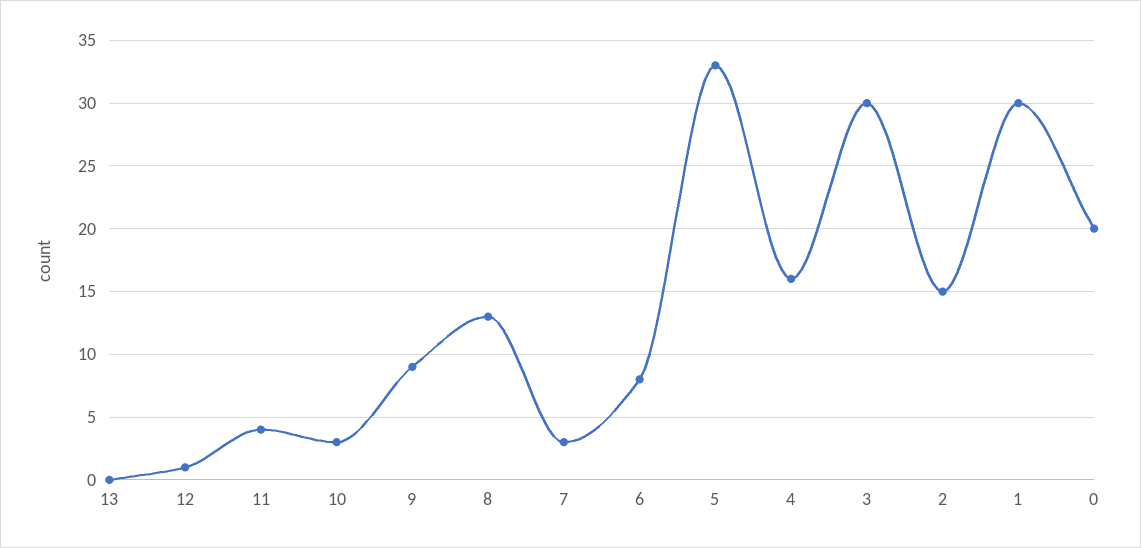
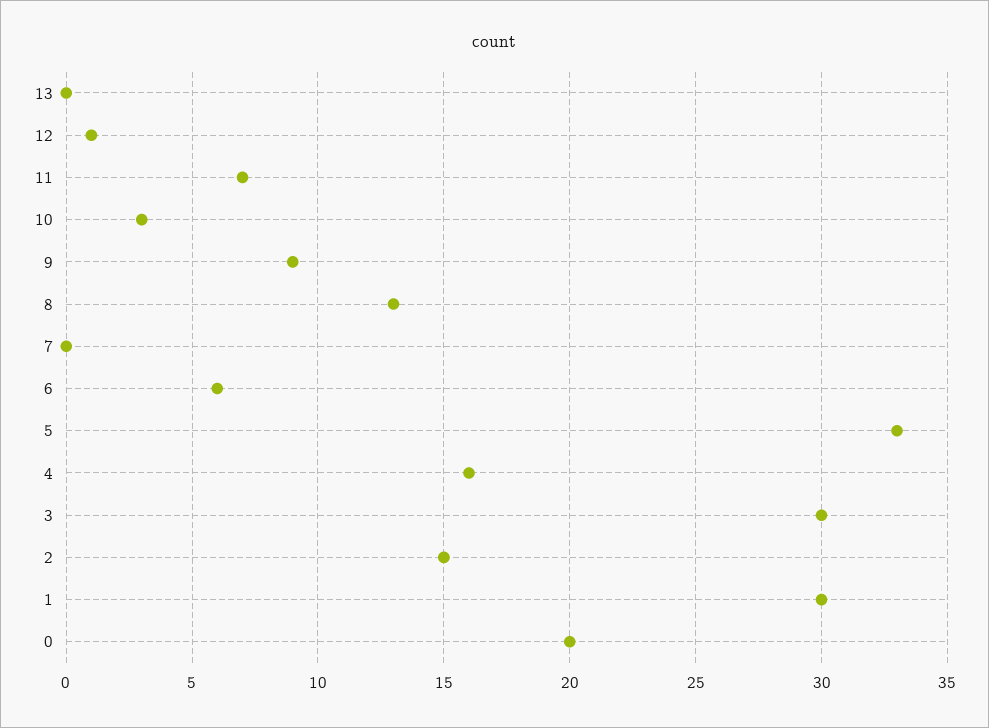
11: 4 -> 7
7: 3 -> 0
6: 8 -> 6

